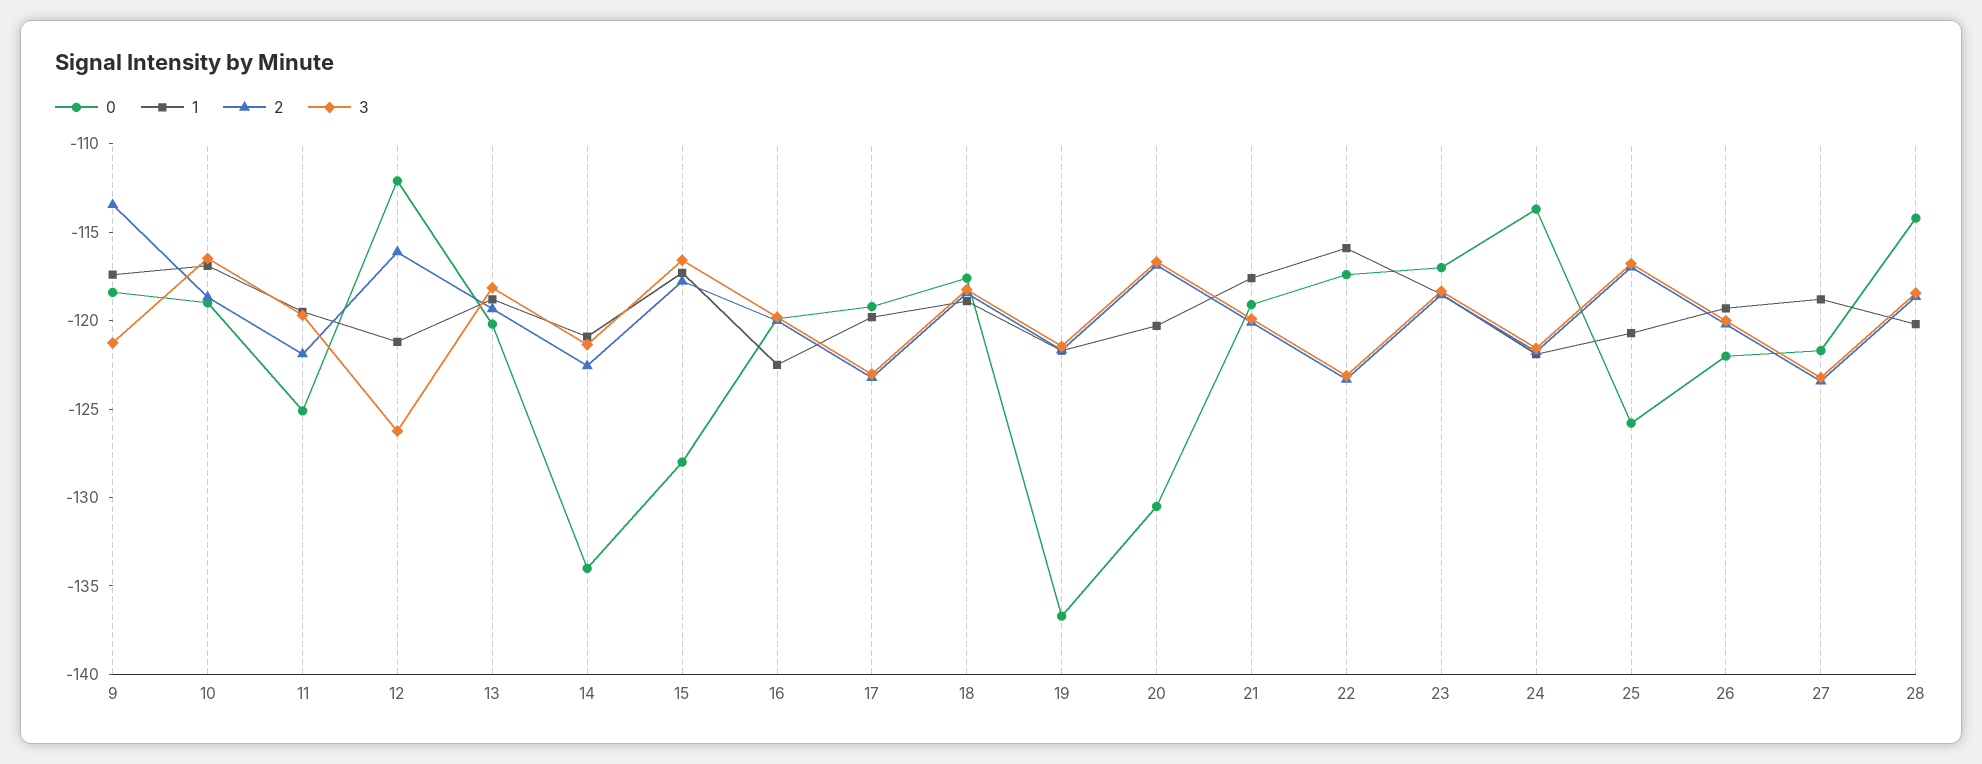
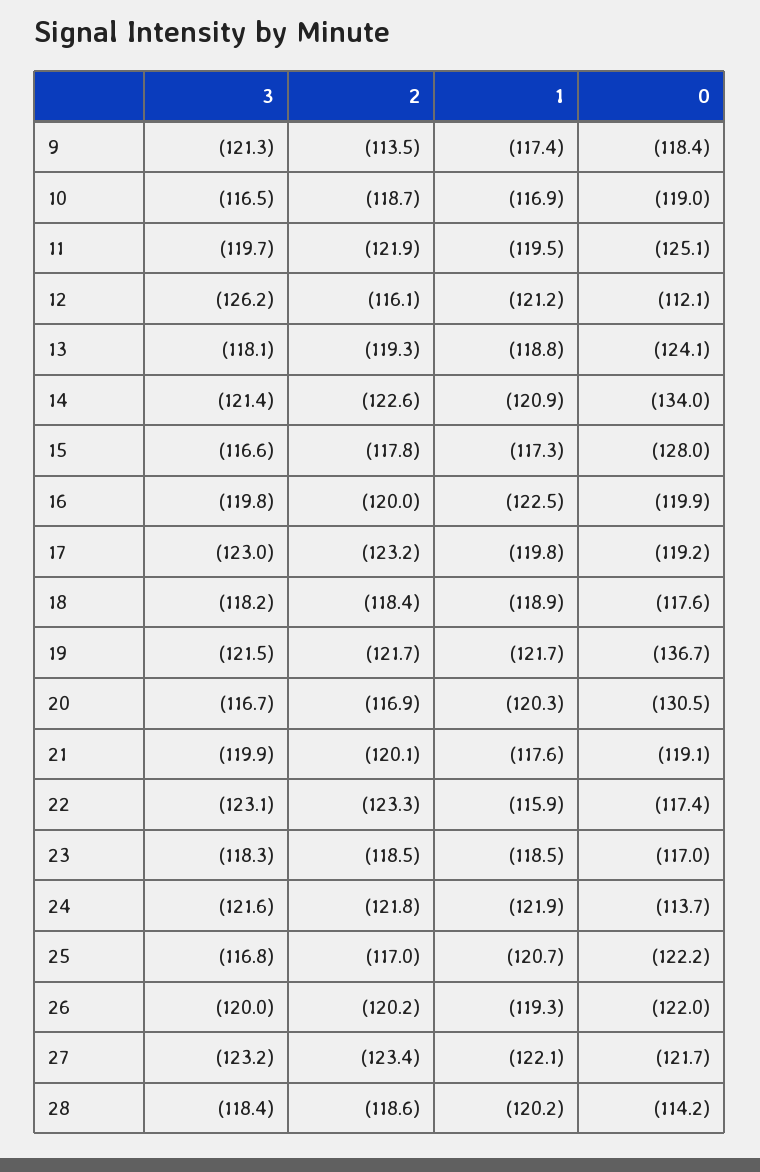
0, 13: -120 -> -124.1
0, 25: -126 -> -122.2
1, 27: -119 -> -122.1

